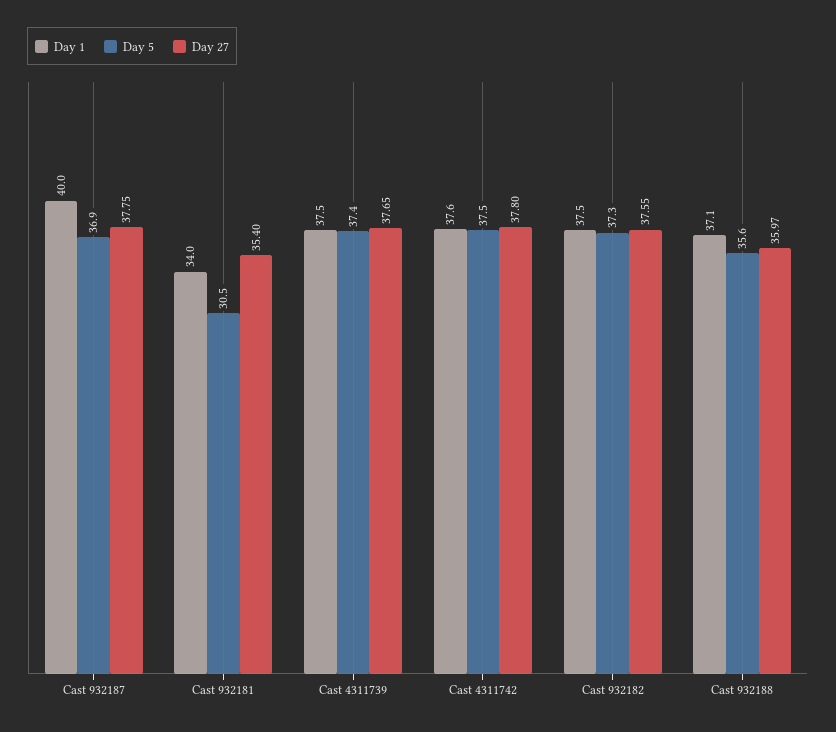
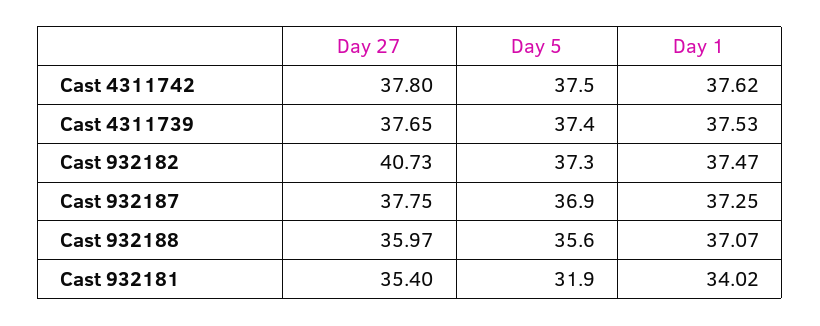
Day 1, Cast 932187: 40 -> 37.25
Day 5, Cast 932181: 30.5 -> 31.9
Day 27, Cast 932182: 37.55 -> 40.73

